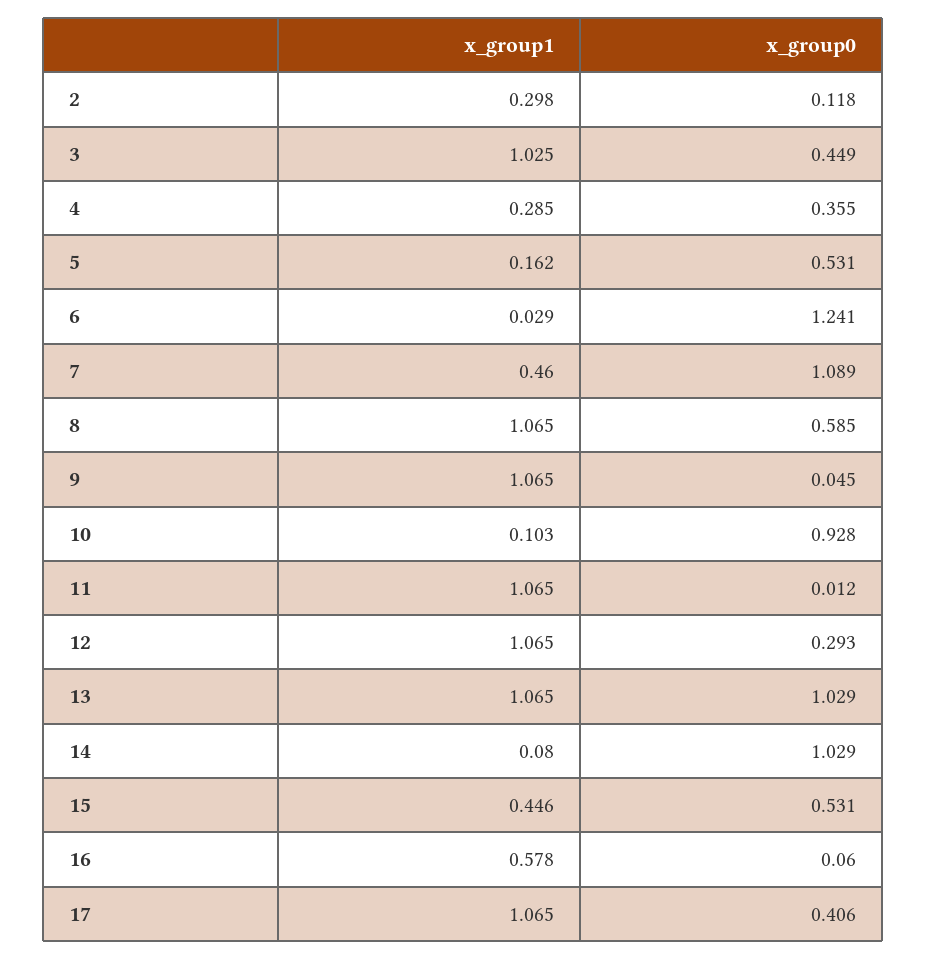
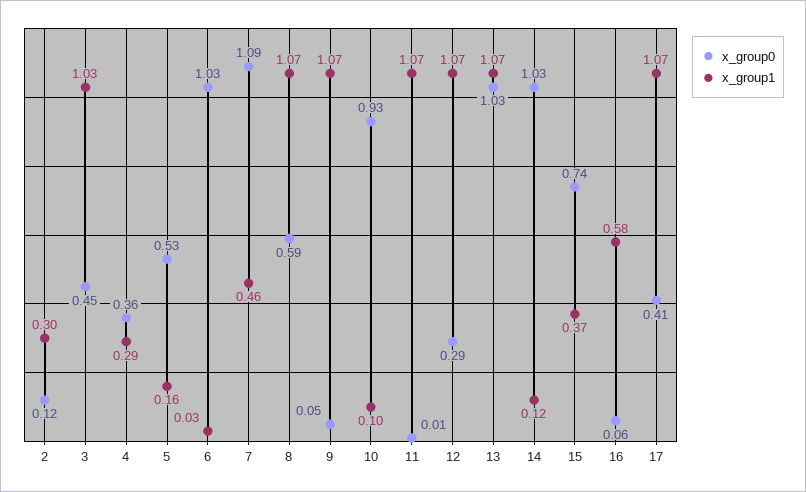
x_group0, 6: 1.241 -> 1.03
x_group1, 14: 0.08 -> 0.12
x_group1, 15: 0.446 -> 0.37
x_group0, 15: 0.531 -> 0.74

